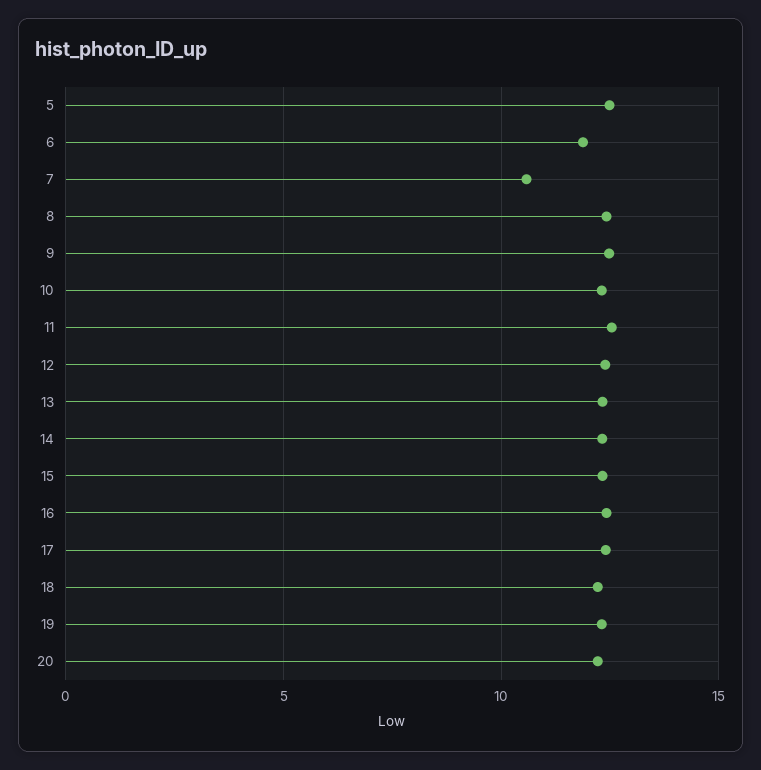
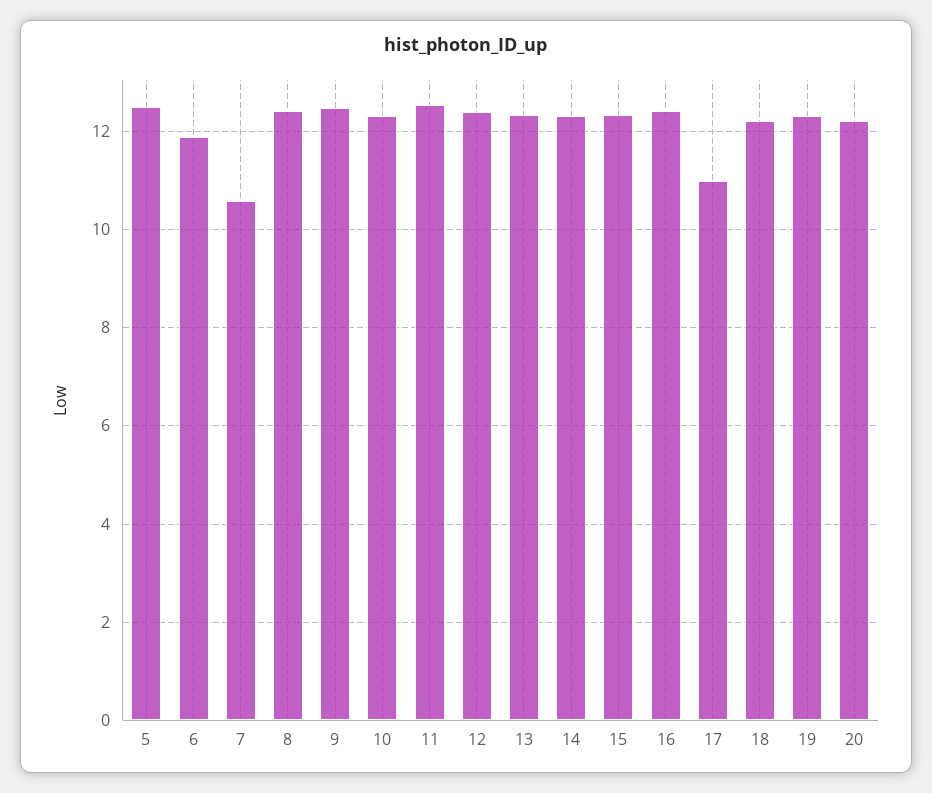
17: 12.5 -> 11

